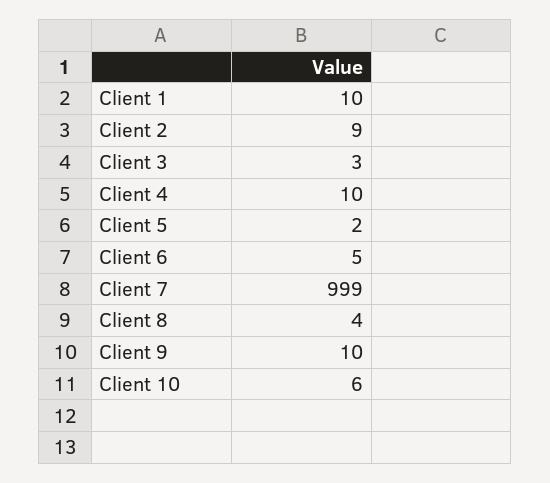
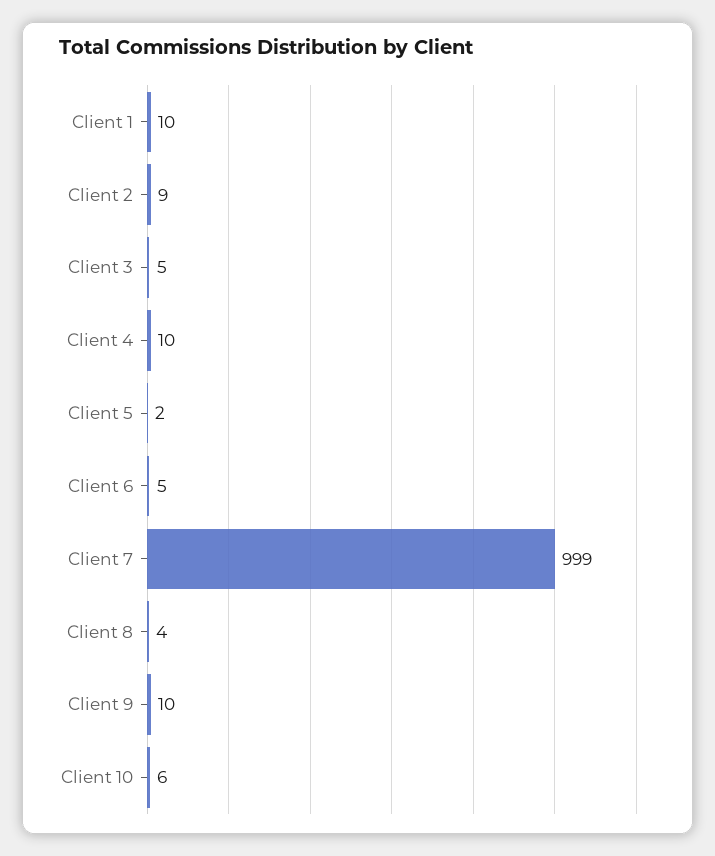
Client 3: 3 -> 5

